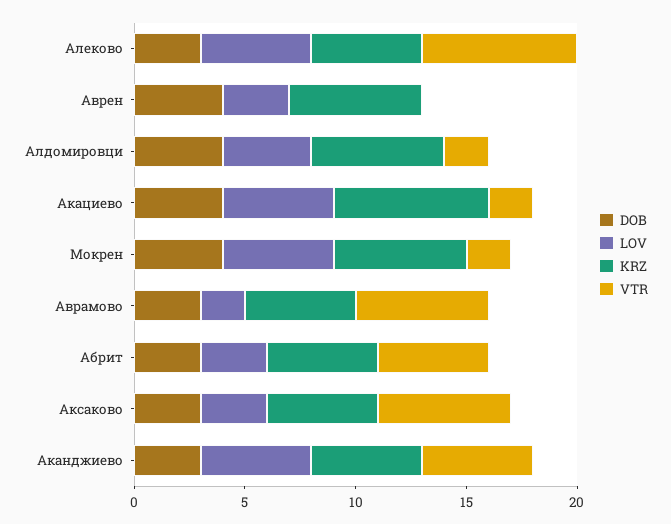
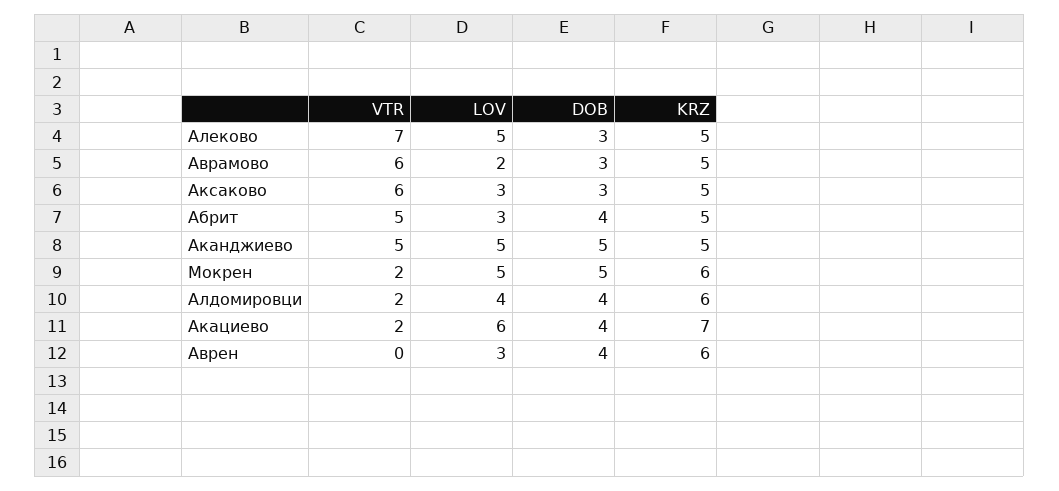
LOV, Акациево: 5 -> 6
DOB, Мокрен: 4 -> 5
DOB, Абрит: 3 -> 4
DOB, Аканджиево: 3 -> 5

